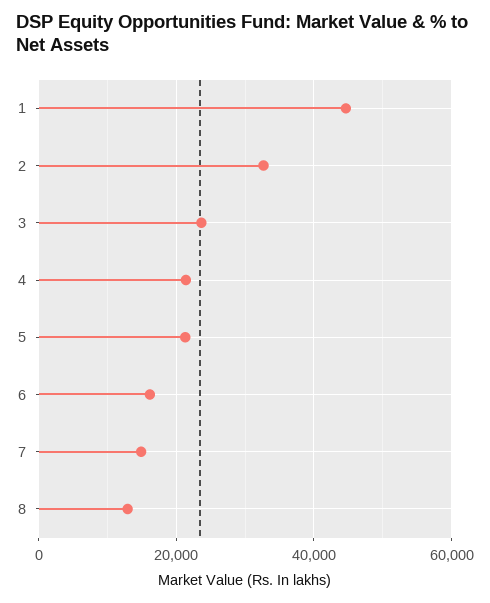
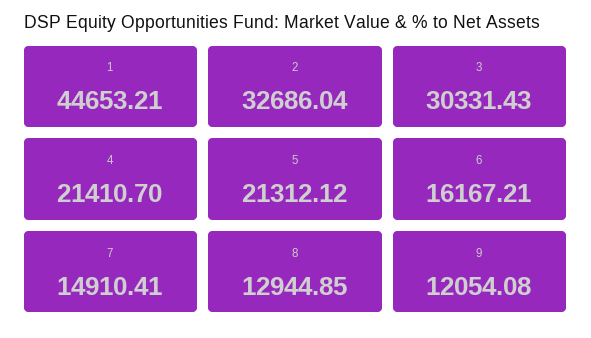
3: 24000 -> 30331.43
9: none -> 12054.08

